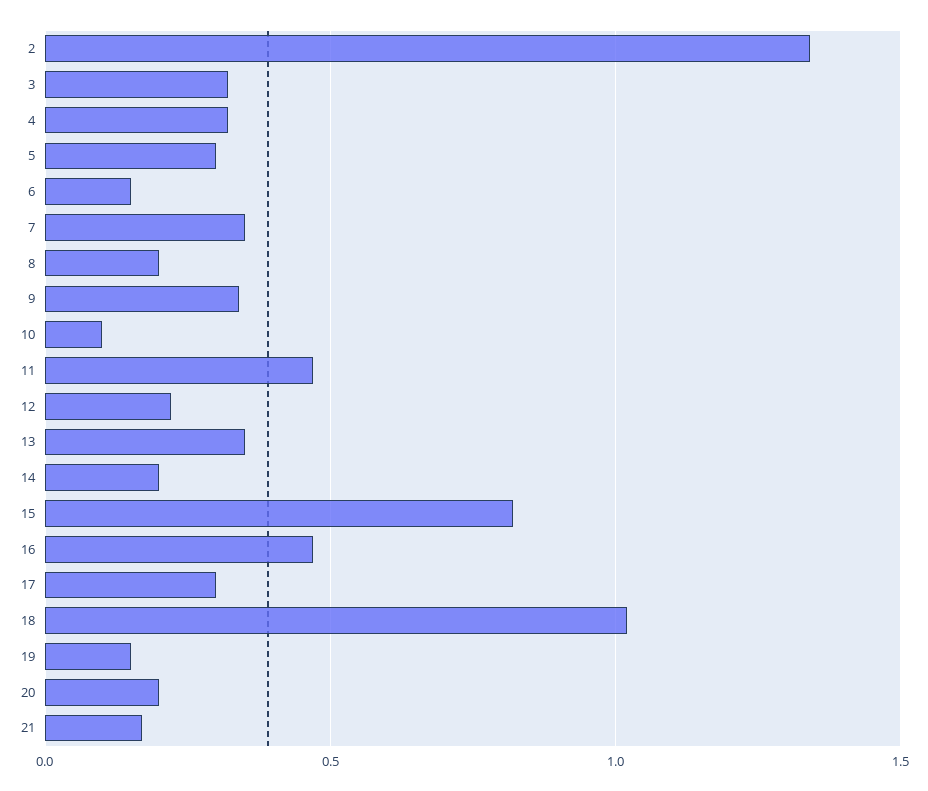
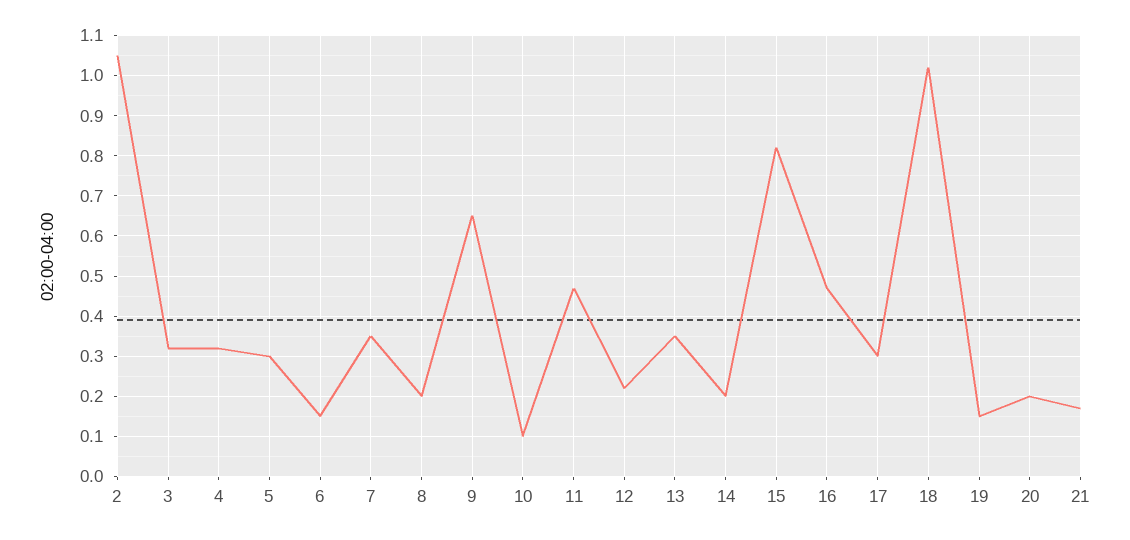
2: 1.35 -> 1.05
9: 0.35 -> 0.65

